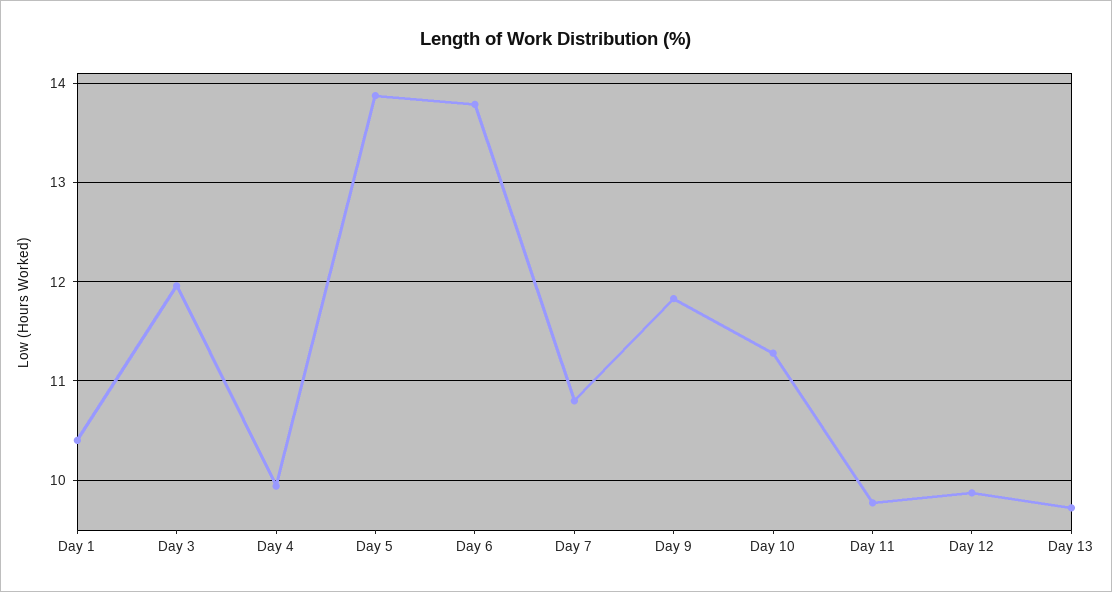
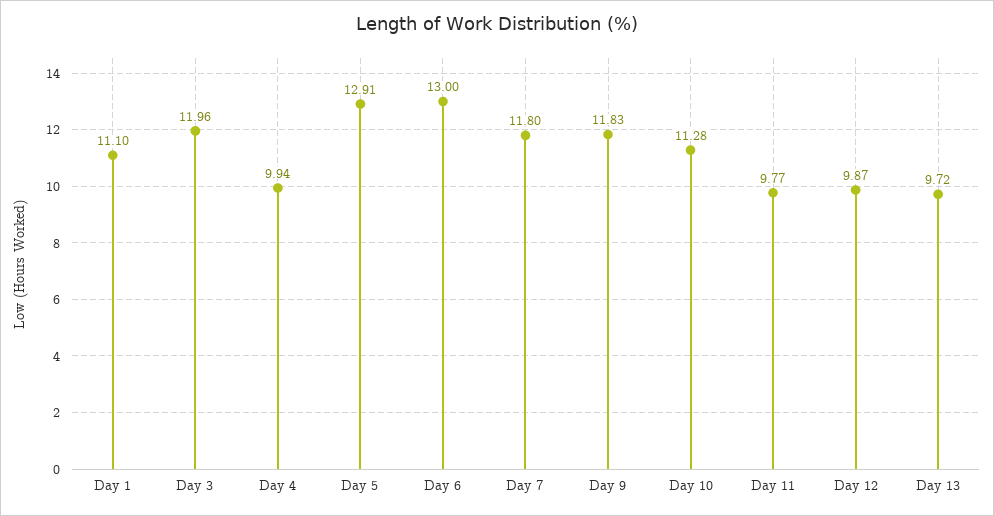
Day 1: 10.4 -> 11.1
Day 5: 13.9 -> 12.91
Day 6: 13.8 -> 13
Day 7: 10.8 -> 11.8

